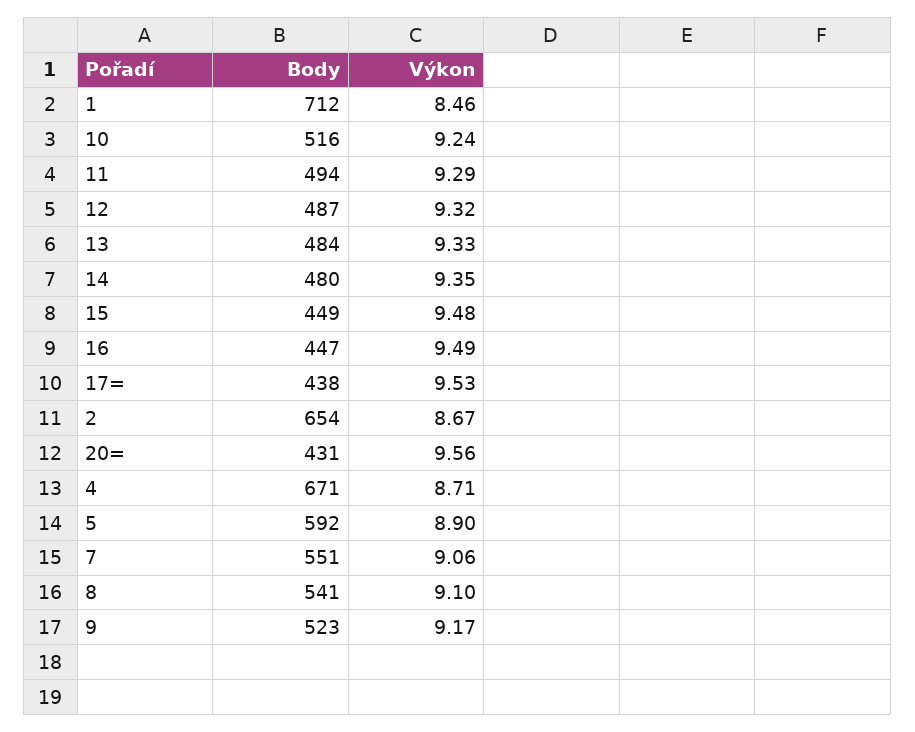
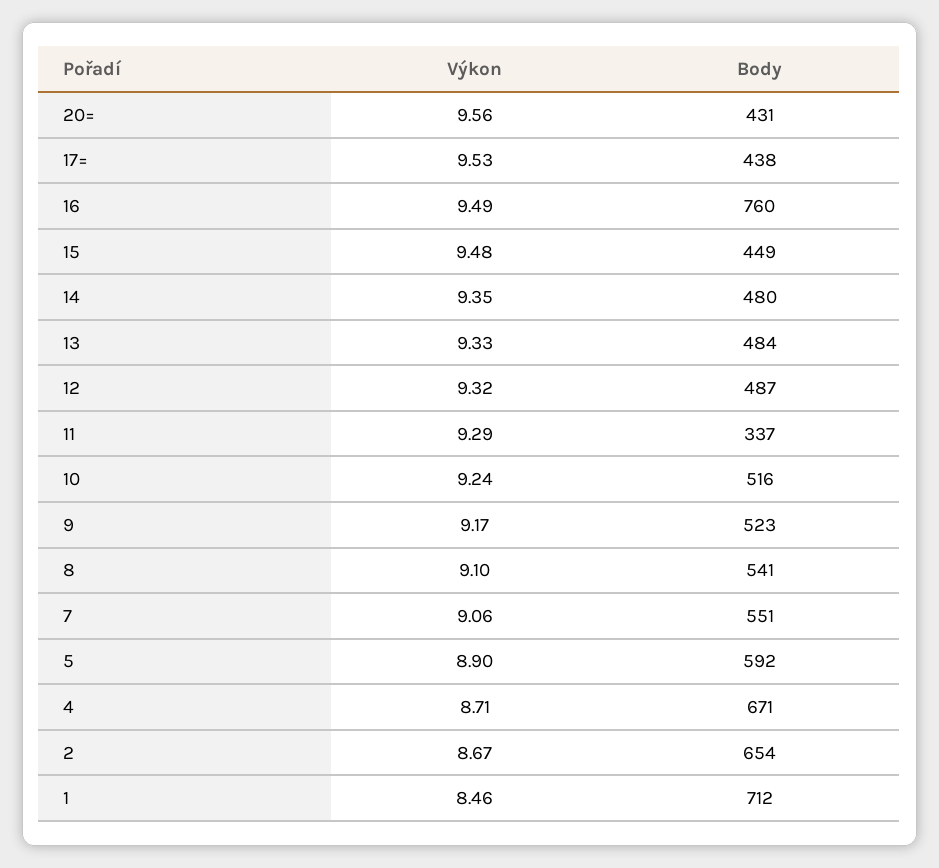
Body, 11: 494 -> 337
Body, 16: 447 -> 760

